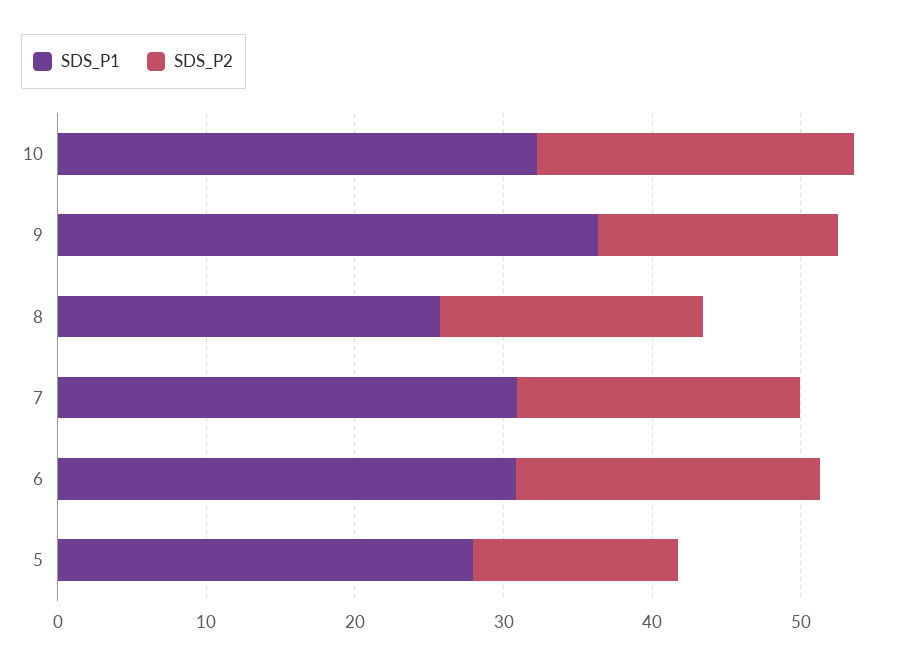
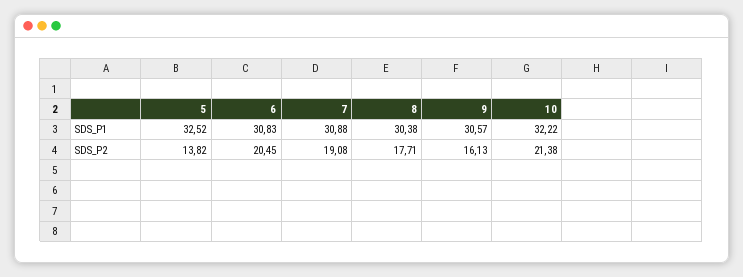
SDS_P1, 9: 36 -> 30.57
SDS_P1, 8: 26 -> 30.38
SDS_P1, 5: 28 -> 32.52

